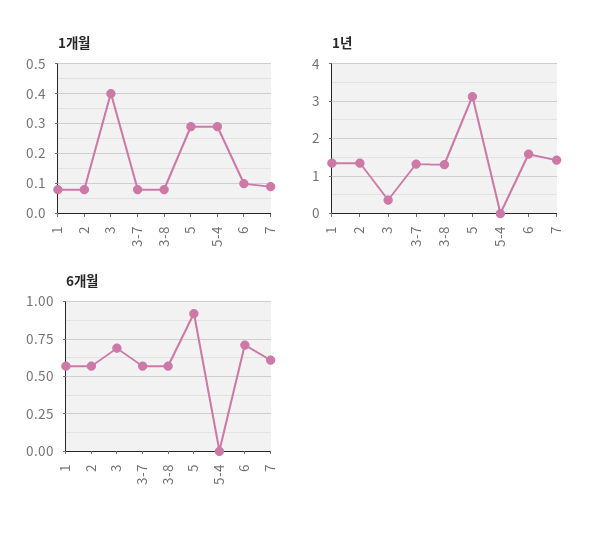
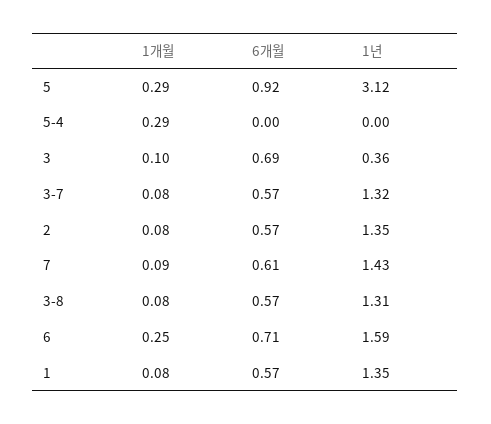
1개월, 3: 0.4 -> 0.1
1개월, 6: 0.1 -> 0.25

